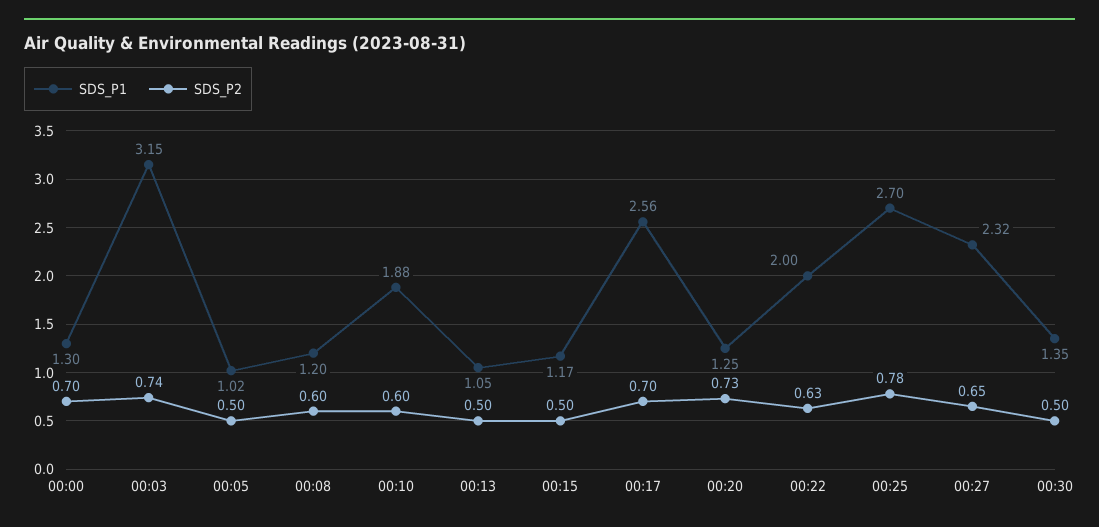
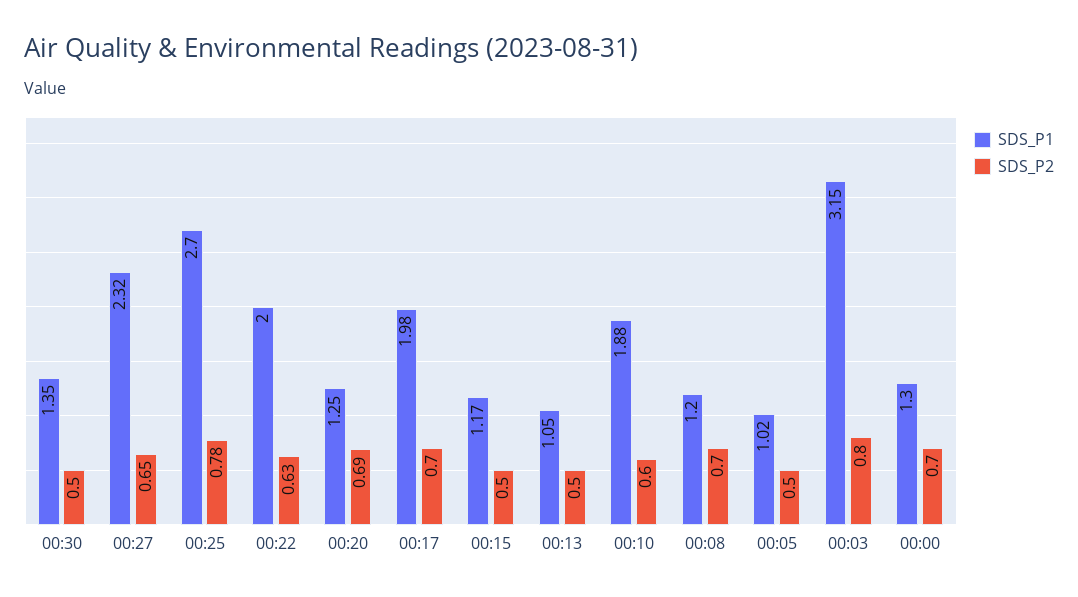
SDS_P2, 00:03: 0.74 -> 0.8
SDS_P2, 00:08: 0.6 -> 0.7
SDS_P1, 00:17: 2.56 -> 1.98
SDS_P2, 00:20: 0.73 -> 0.69

